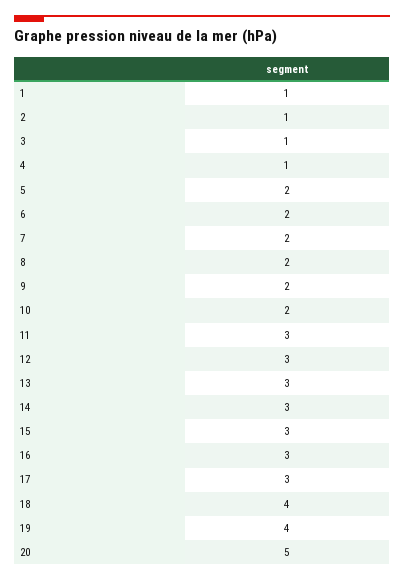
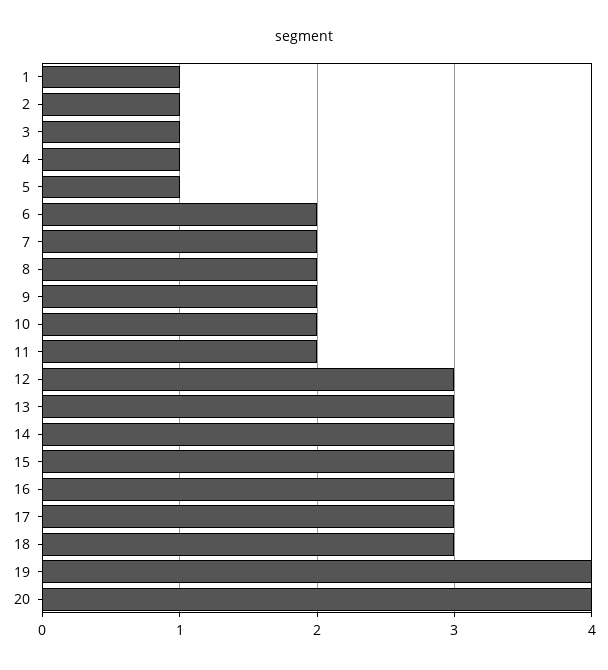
5: 2 -> 1
11: 3 -> 2
18: 4 -> 3
20: 5 -> 4

